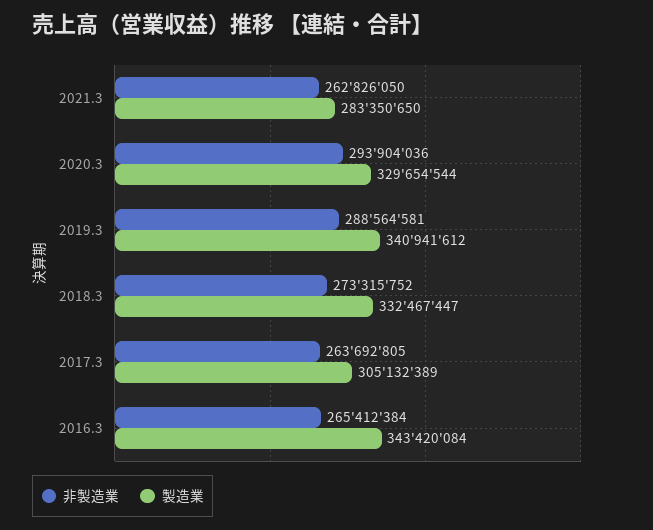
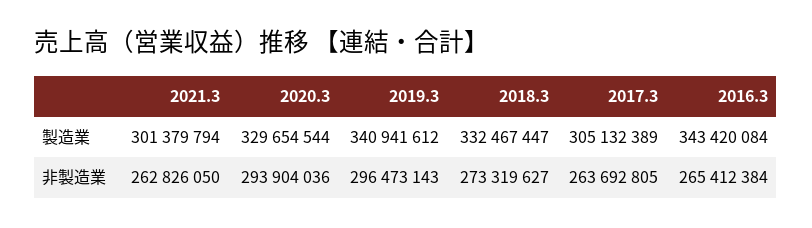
製造業, 2021.3: 283350650 -> 301379794
非製造業, 2019.3: 288564581 -> 296473143
非製造業, 2018.3: 273315752 -> 273319627

